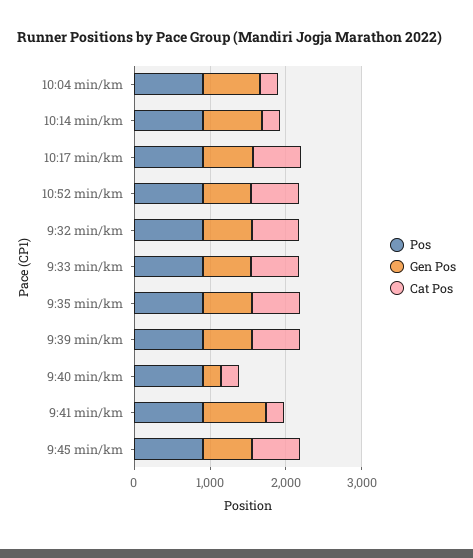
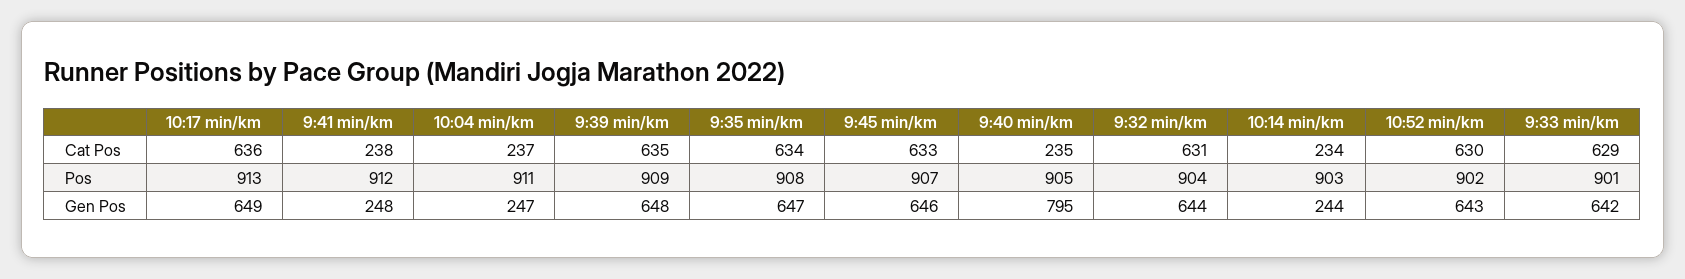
Gen Pos, 10:04 min/km: 800 -> 247
Gen Pos, 10:14 min/km: 800 -> 244
Gen Pos, 9:40 min/km: 200 -> 795
Gen Pos, 9:41 min/km: 800 -> 248

